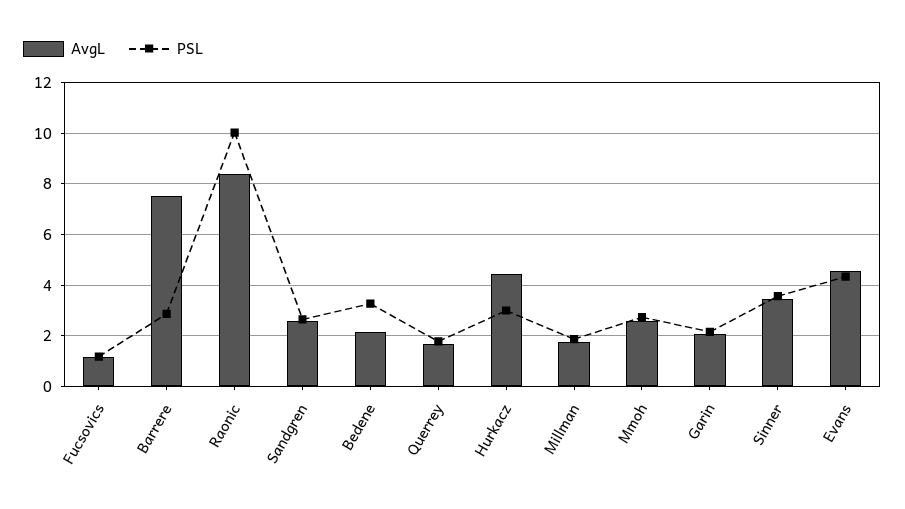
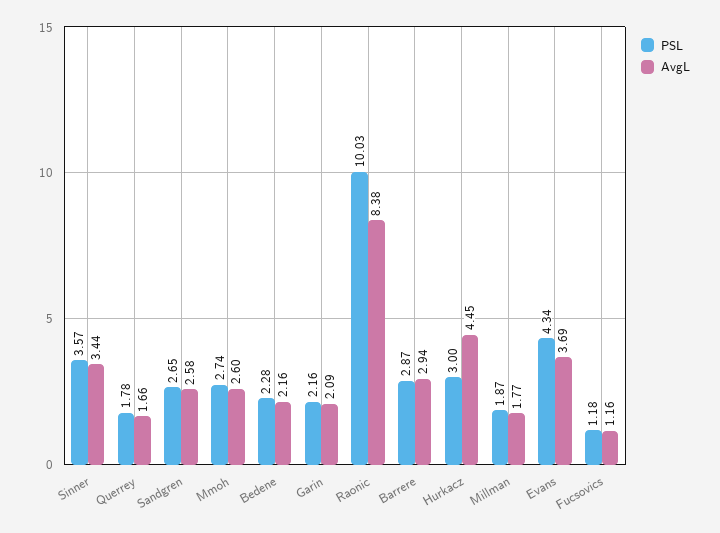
AvgL, Barrere: 7.5 -> 2.94
PSL, Bedene: 3.25 -> 2.28
AvgL, Evans: 4.5 -> 3.69

